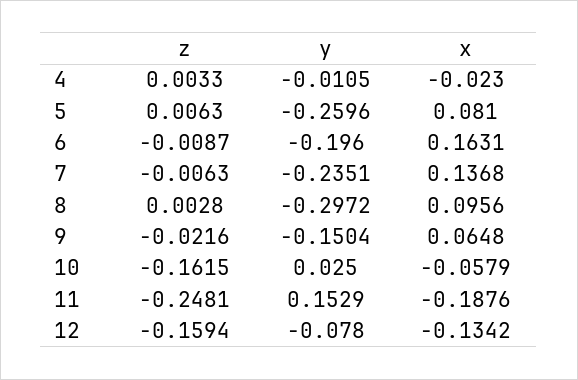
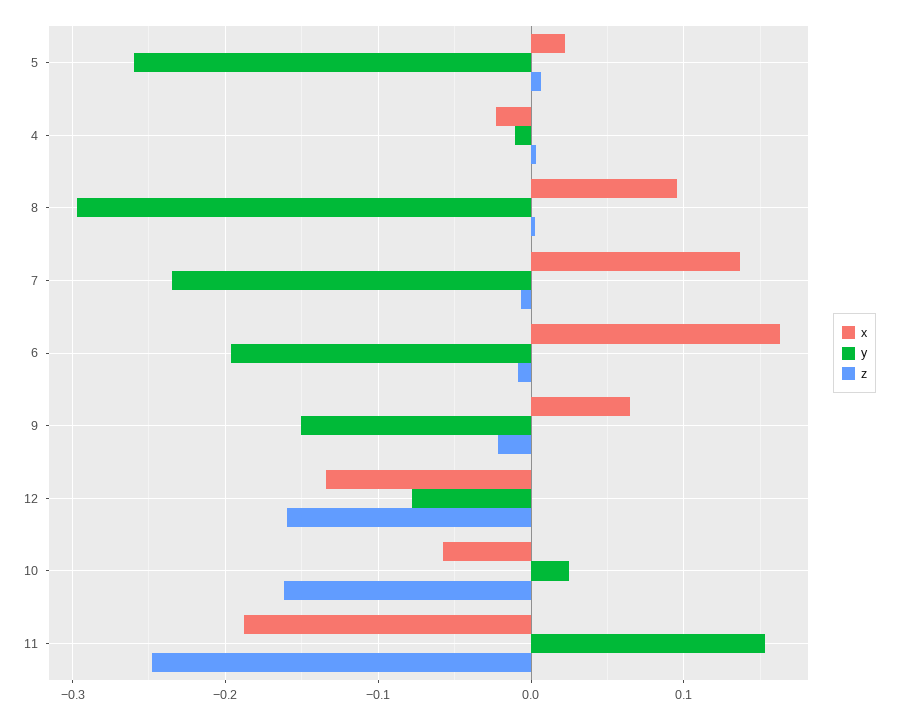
x, 5: 0.081 -> 0.02

